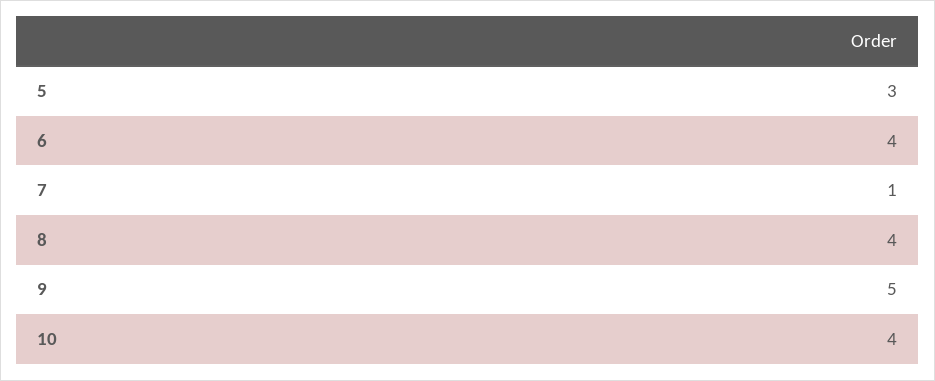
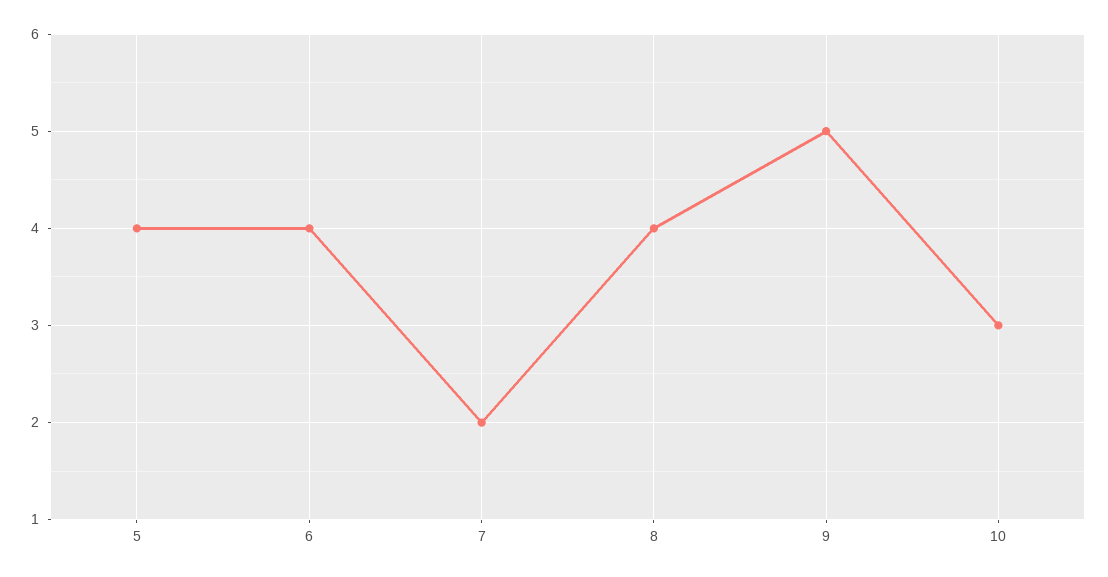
5: 3 -> 4
7: 1 -> 2
10: 4 -> 3

